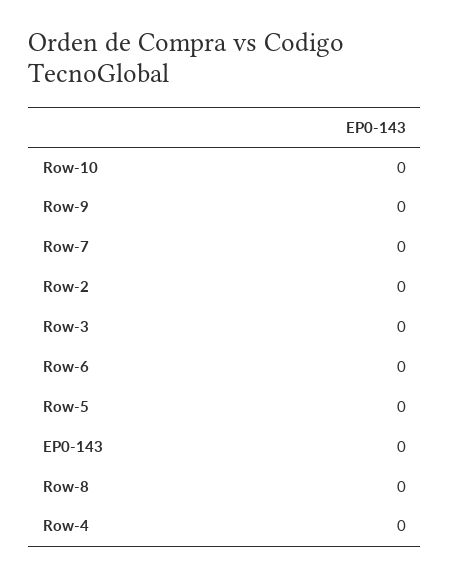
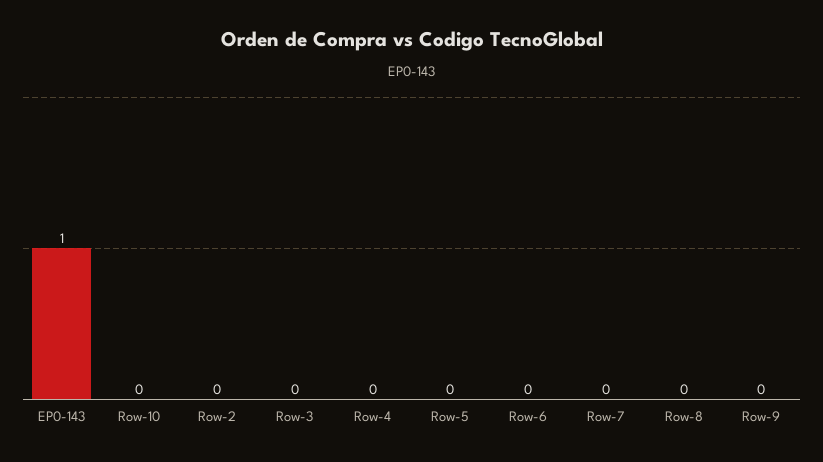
EP0-143: 0 -> 1

